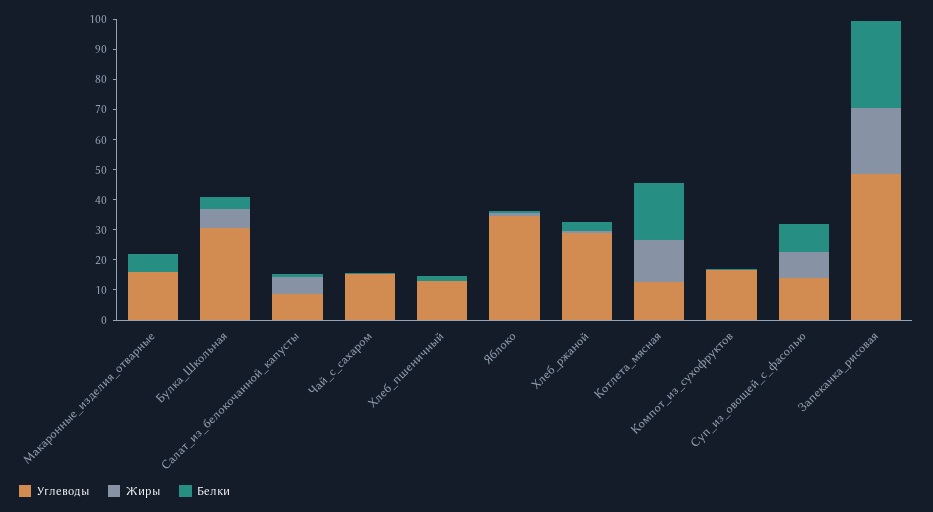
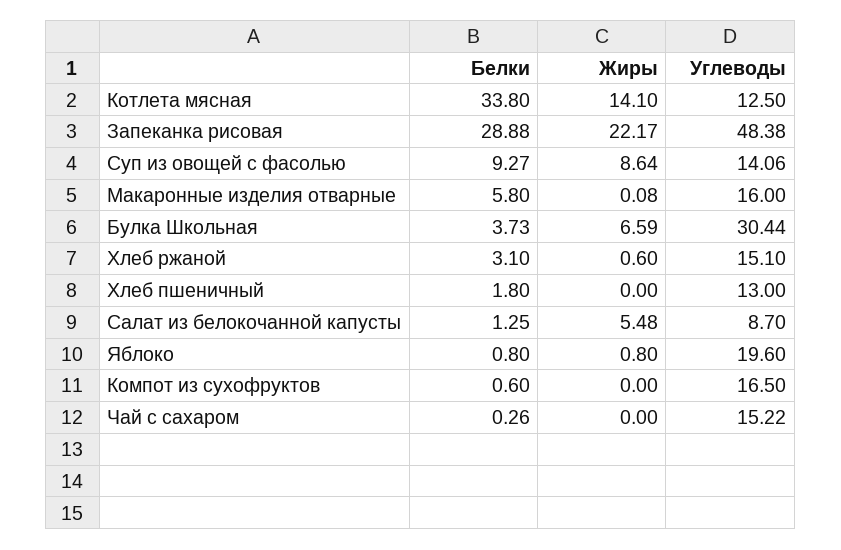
Углеводы, Яблоко: 35 -> 19.6
Углеводы, Хлеб_ржаной: 30 -> 15.1
Белки, Котлета_мясная: 20 -> 33.8

